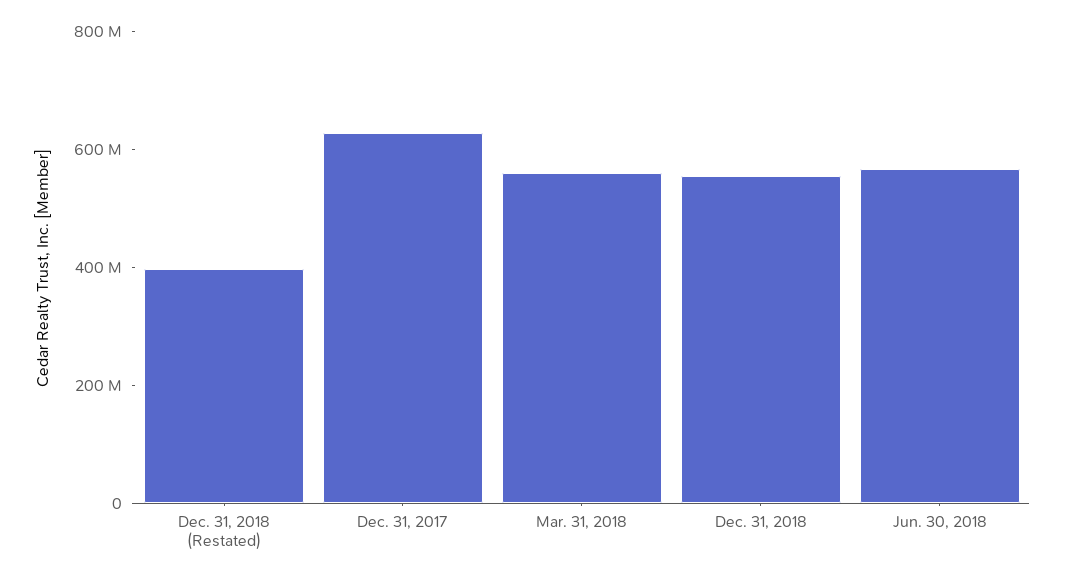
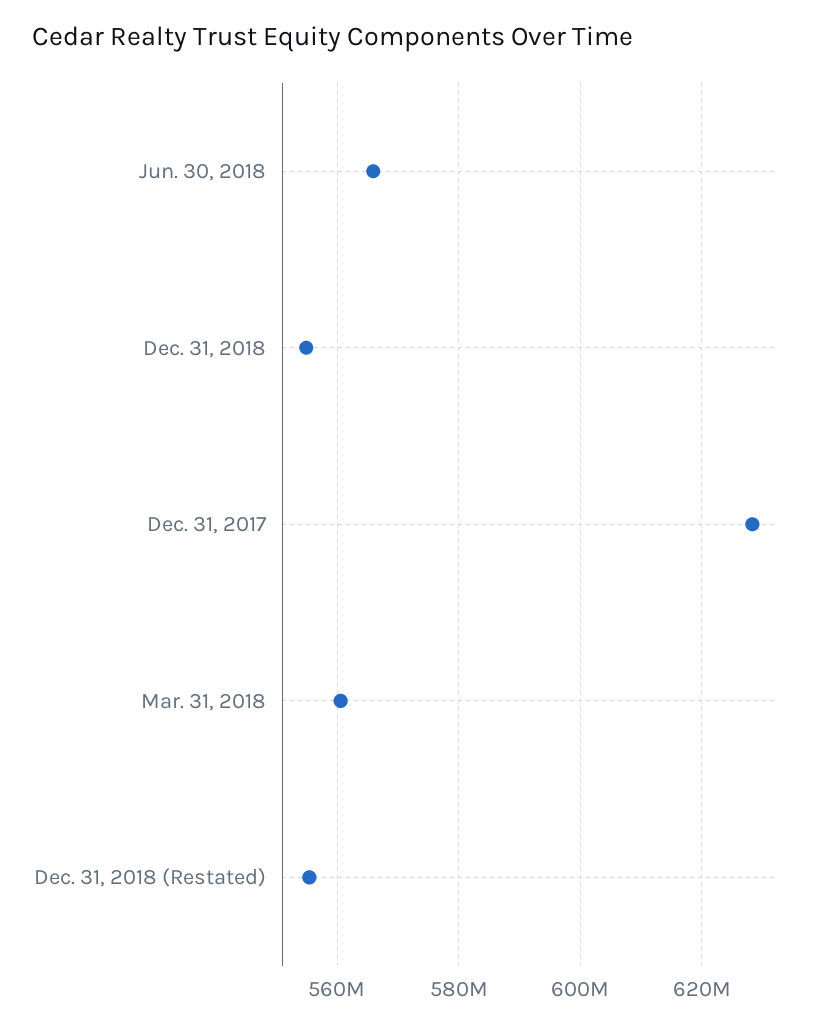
Dec. 31, 2018 (Restated): 400000000 -> 556000000

